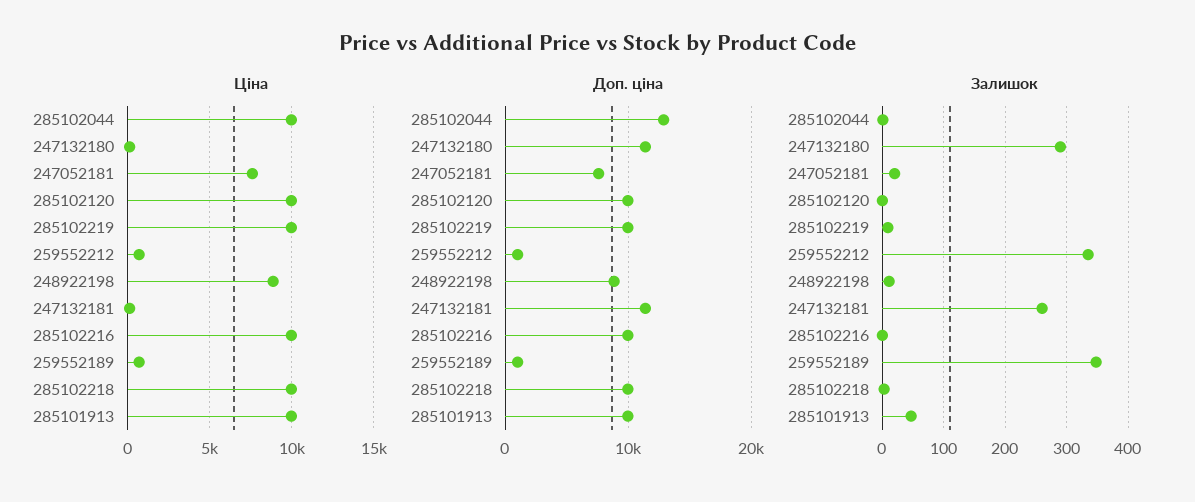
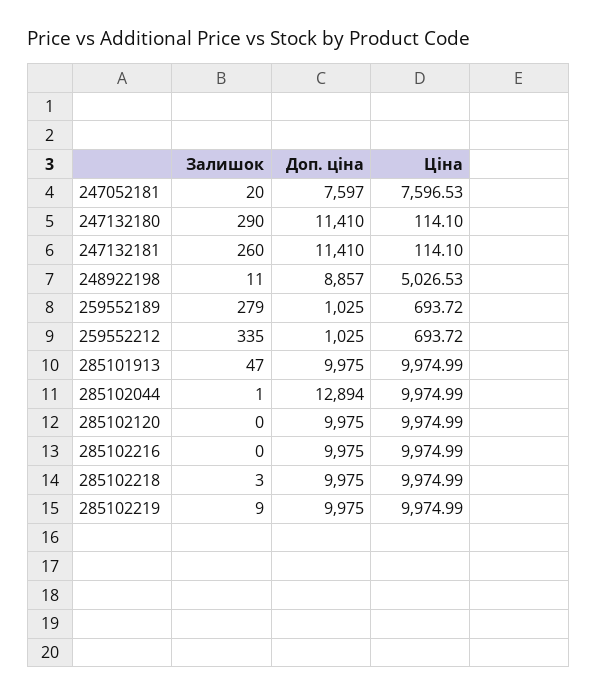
Ціна, 248922198: 9000 -> 5026.53
Залишок, 259552189: 350 -> 279

